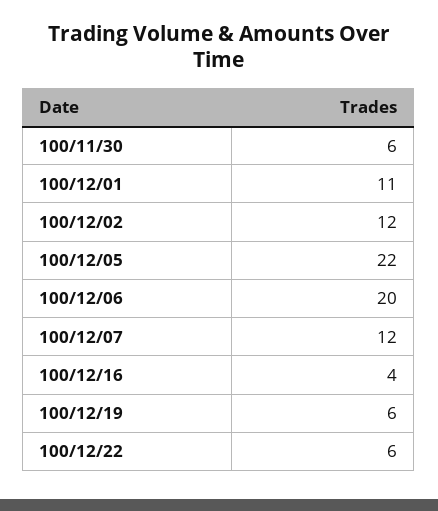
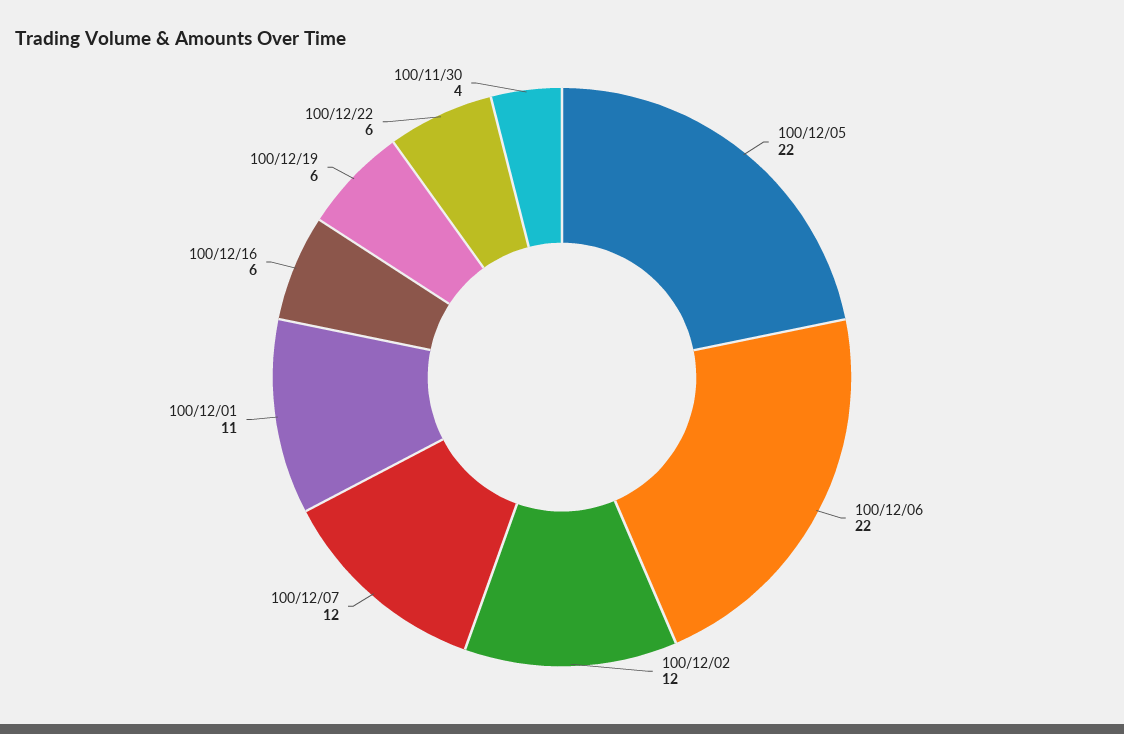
100/11/30: 6 -> 4
100/12/06: 20 -> 22
100/12/16: 4 -> 6

